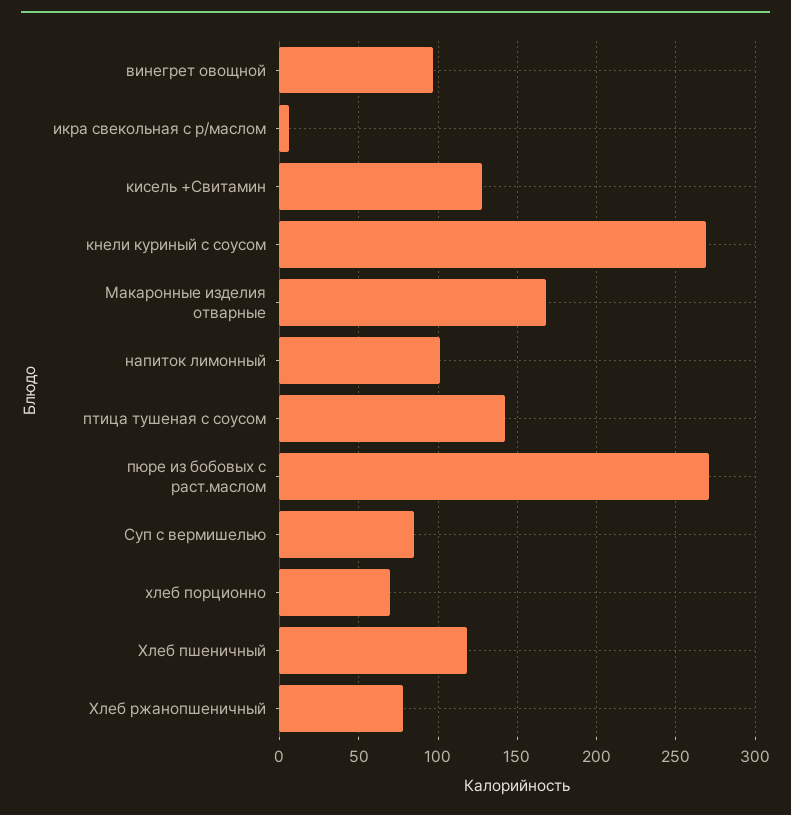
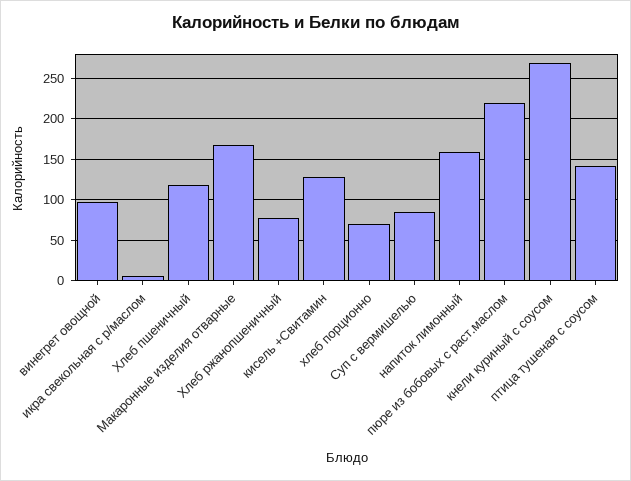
напиток лимонный: 100 -> 160
пюре из бобовых с раст.маслом: 270 -> 220

